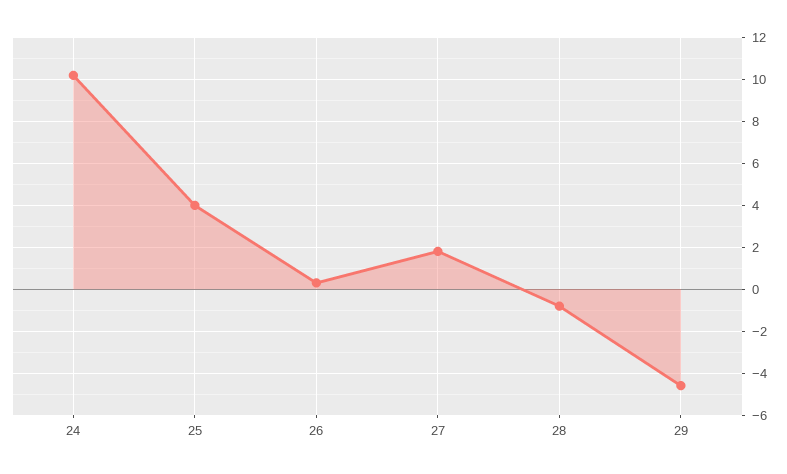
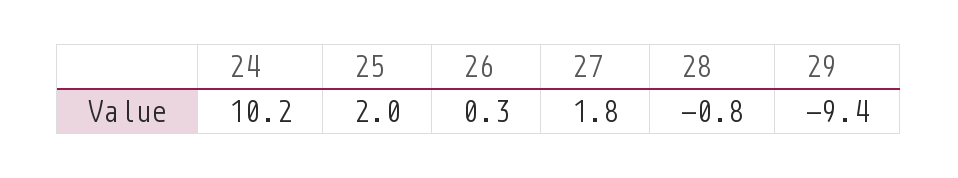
25: 4 -> 2
29: -4.5 -> -9.4

